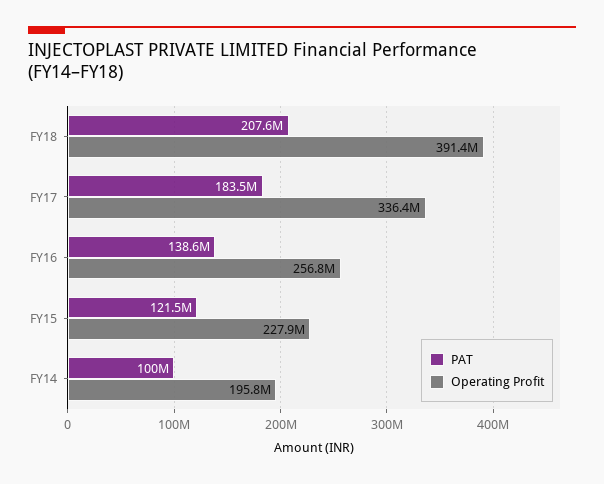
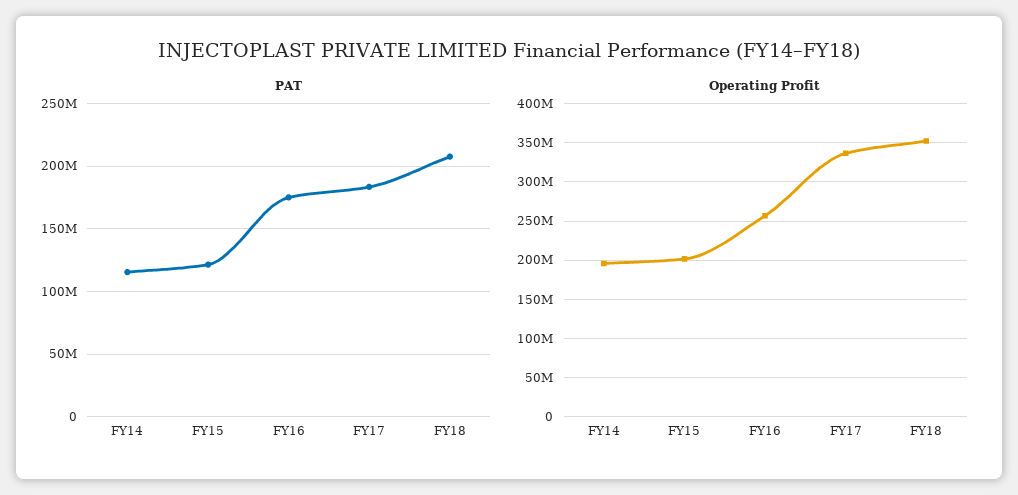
Operating Profit, FY18: 391400000 -> 350000000
PAT, FY16: 138600000 -> 175000000
Operating Profit, FY15: 227900000 -> 200000000
PAT, FY14: 100000000 -> 115000000

